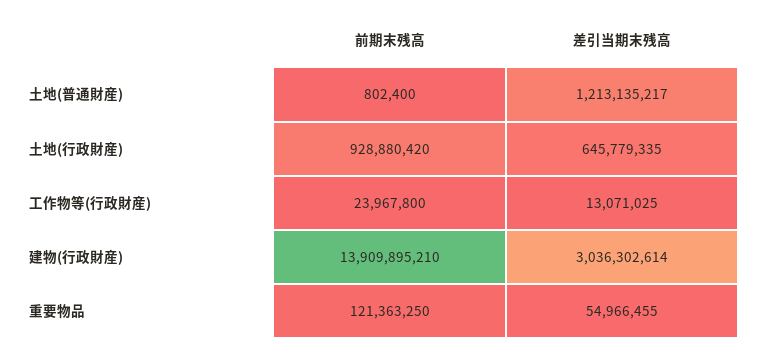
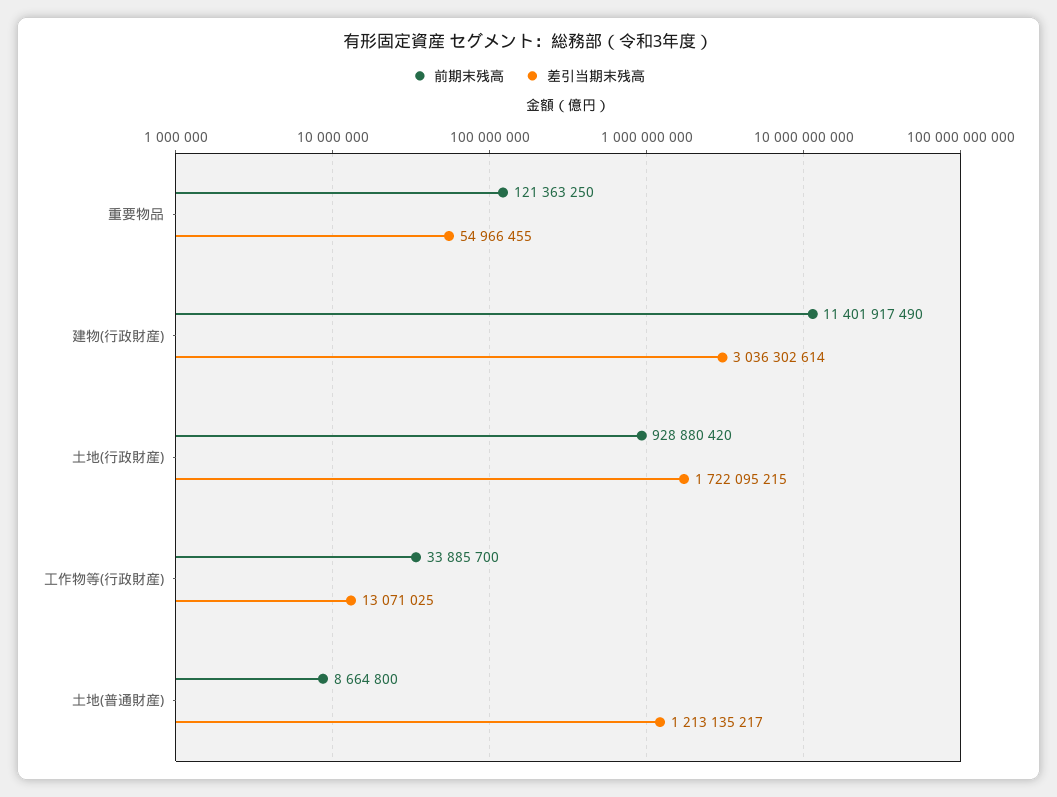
前期末残高, 土地(普通財産): 802400 -> 8664800
差引当期末残高, 土地(行政財産): 645779335 -> 1722095215
前期末残高, 工作物等(行政財産): 23967800 -> 33885700
前期末残高, 建物(行政財産): 13909895210 -> 11401917490

